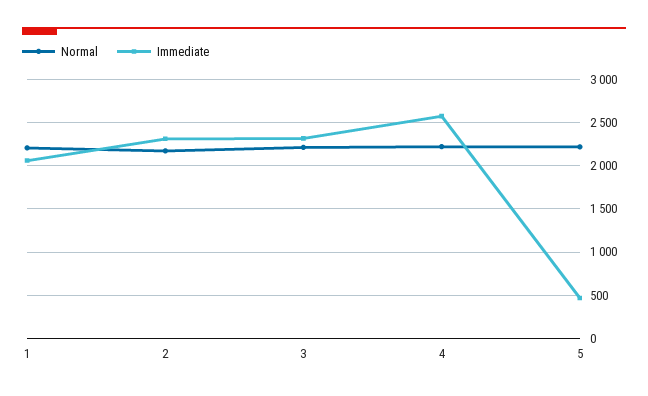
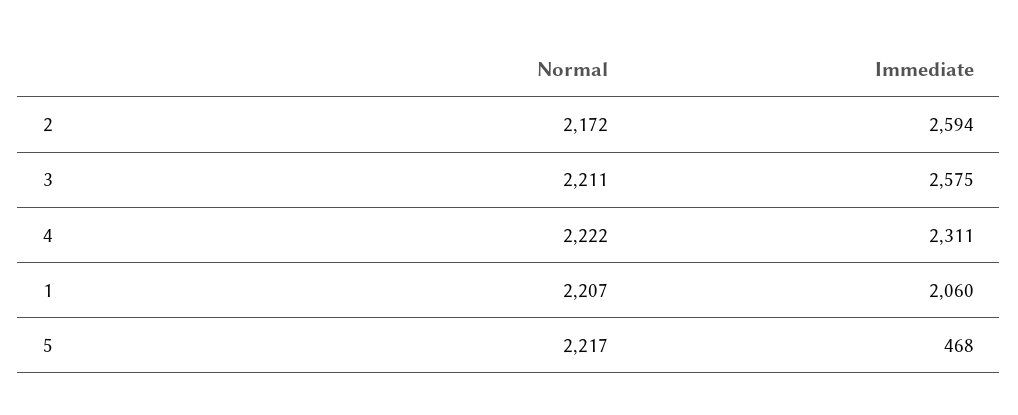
Immediate, 2: 2300 -> 2594
Immediate, 3: 2300 -> 2575
Immediate, 4: 2600 -> 2311

